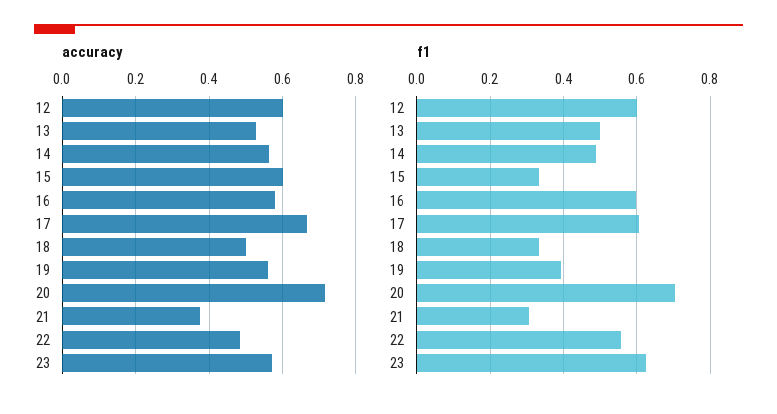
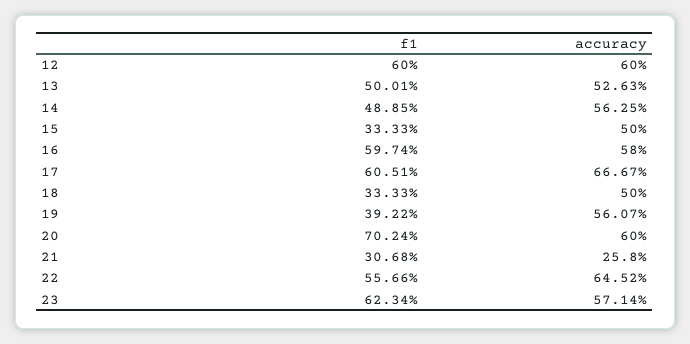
accuracy, 15: 0.6 -> 0.5
accuracy, 20: 0.72 -> 0.6
accuracy, 21: 0.38 -> 0.258
accuracy, 22: 0.48 -> 0.6452

